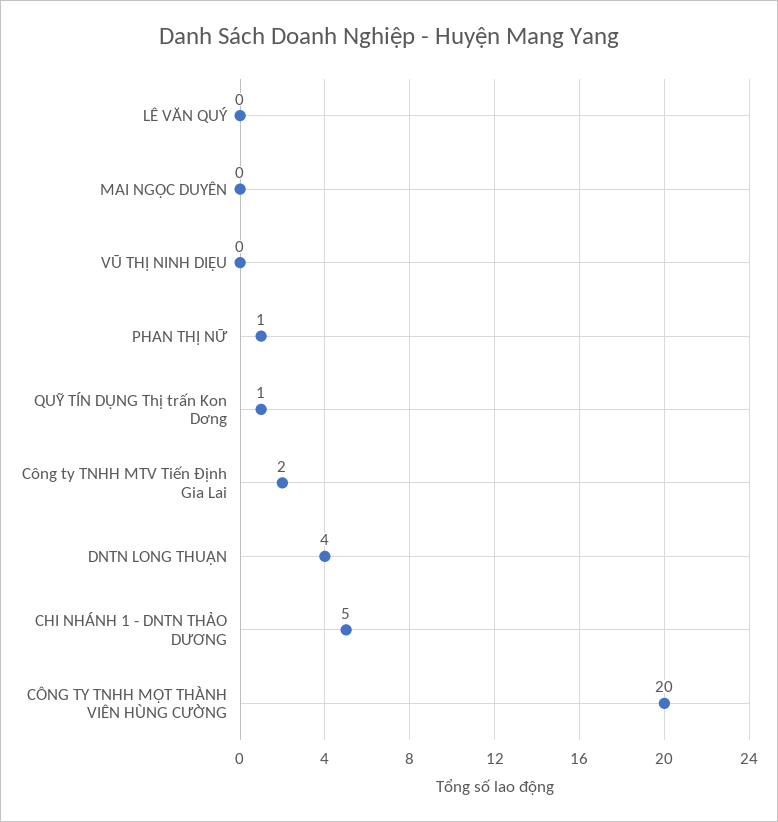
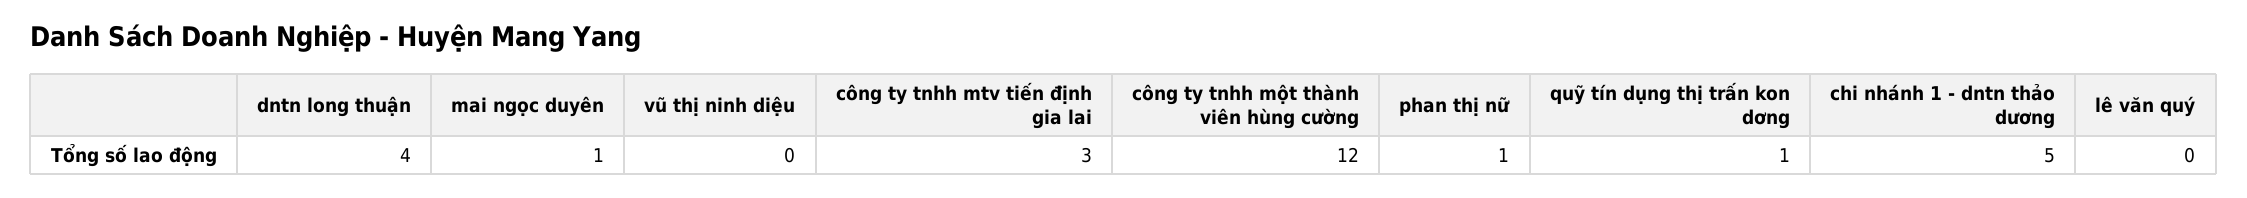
MAI NGỌC DUYÊN: 0 -> 1
Công ty TNHH MTV Tiến Định Gia Lai: 2 -> 3
CÔNG TY TNHH MỘT THÀNH VIÊN HÙNG CƯỜNG: 20 -> 12

